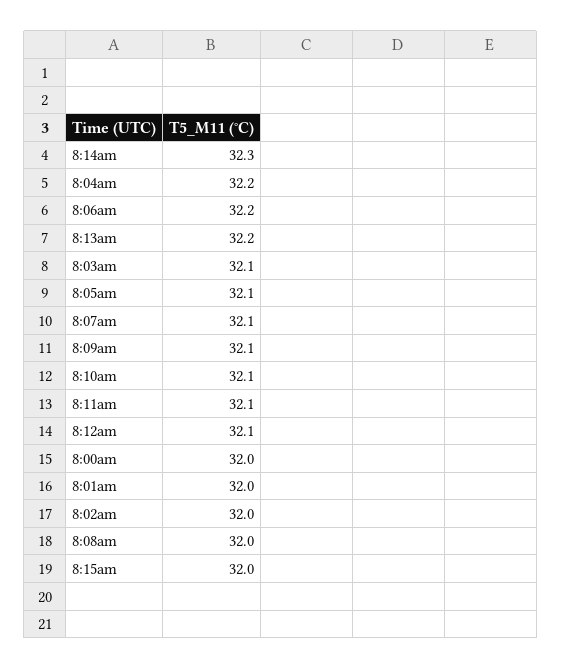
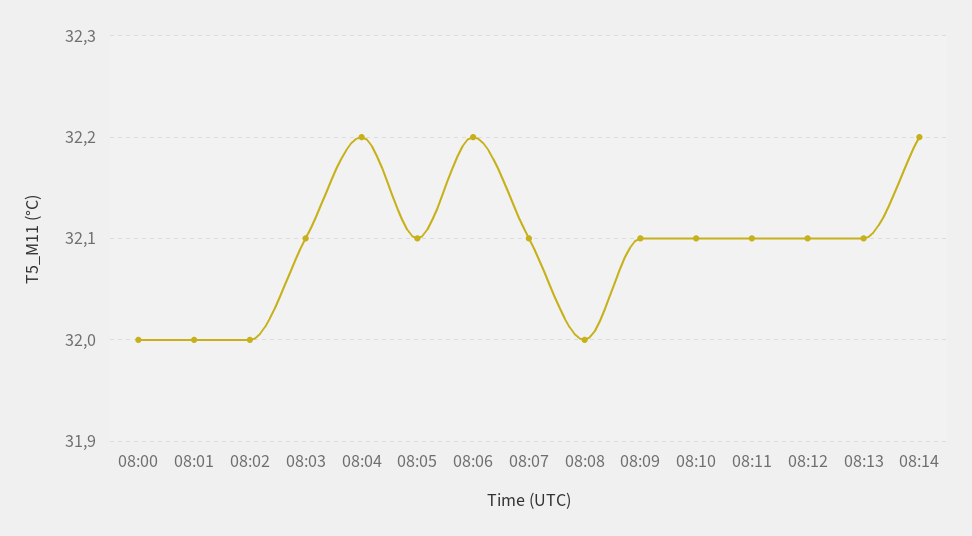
8:14am: 32.3 -> 32.2
8:13am: 32.2 -> 32.1
8:15am: 32 -> none

